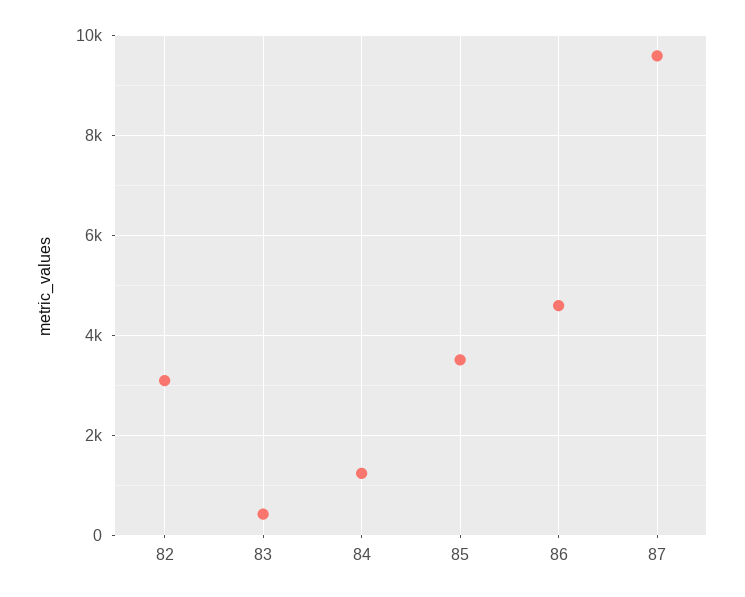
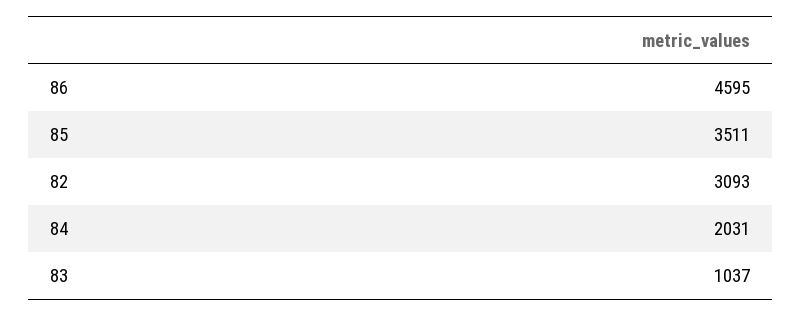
83: 400 -> 1037
84: 1200 -> 2031
87: 9600 -> none

